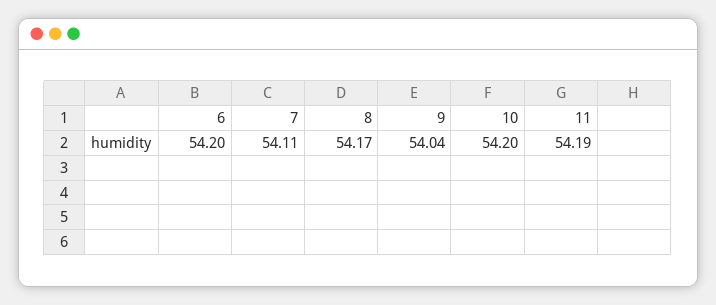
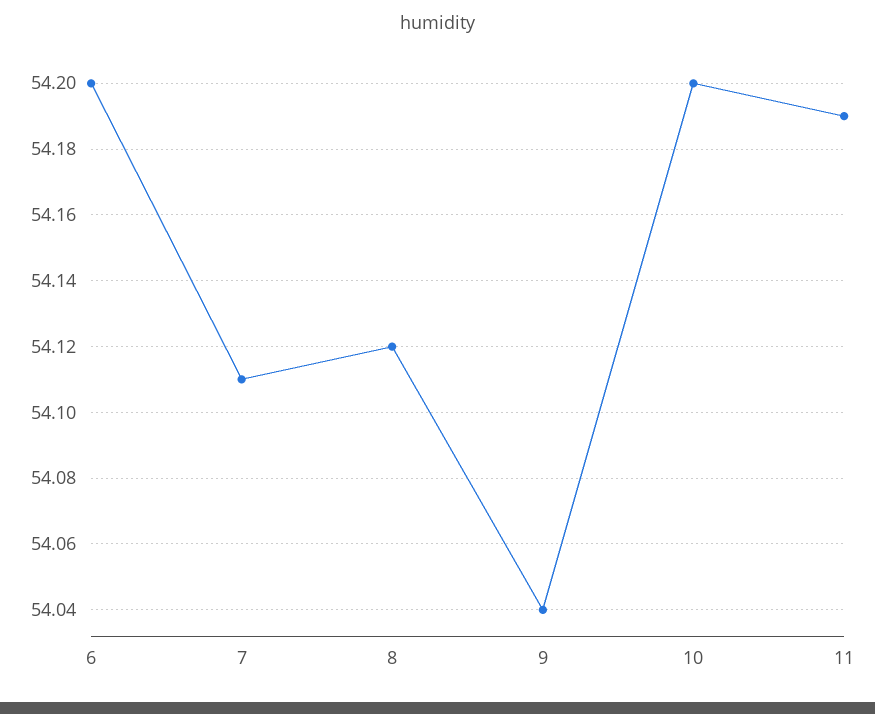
8: 54.17 -> 54.12

